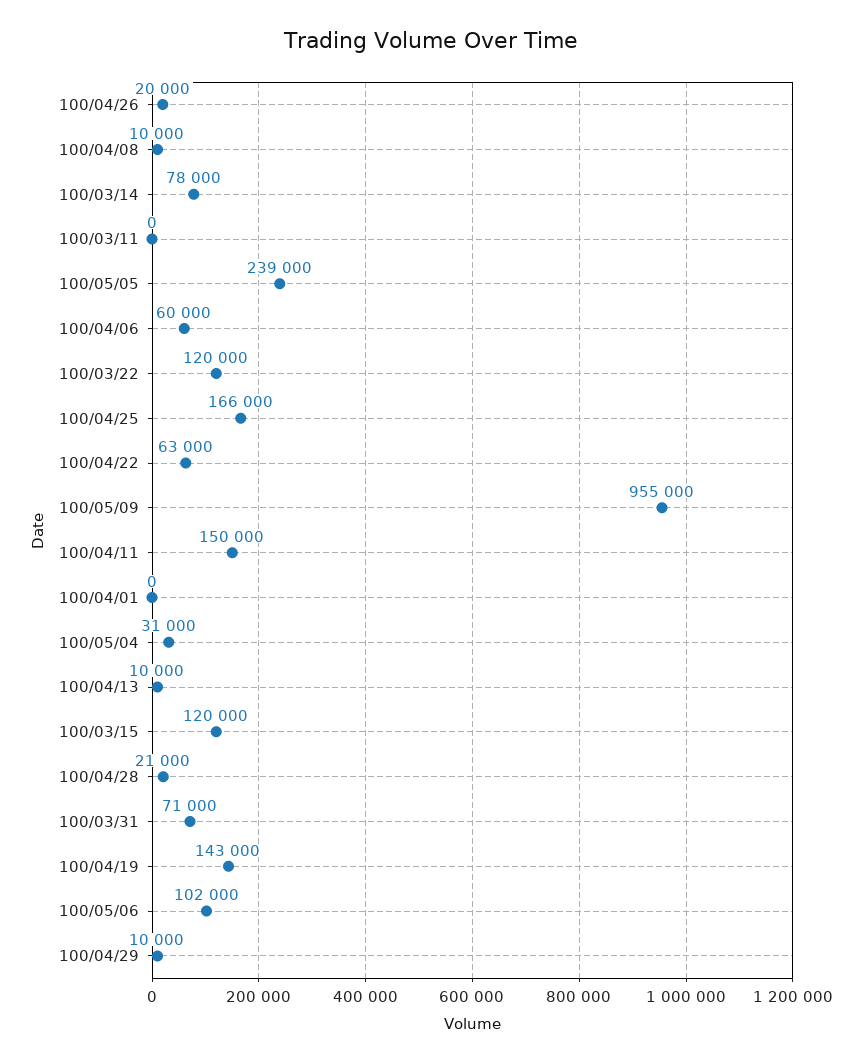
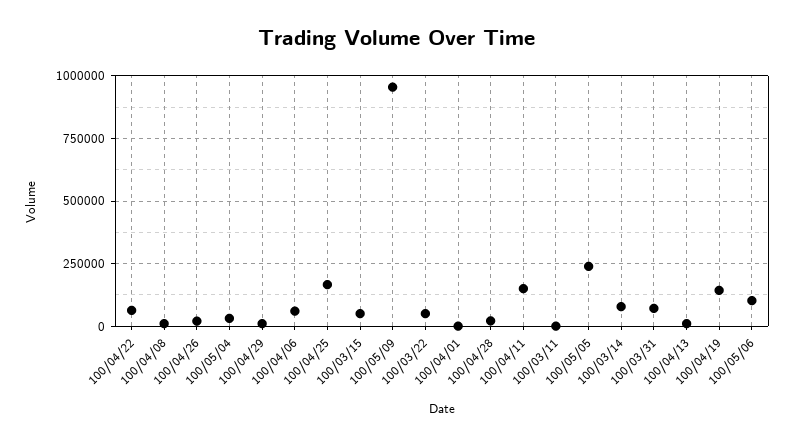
100/03/22: 120000 -> 50000
100/03/15: 120000 -> 50000

